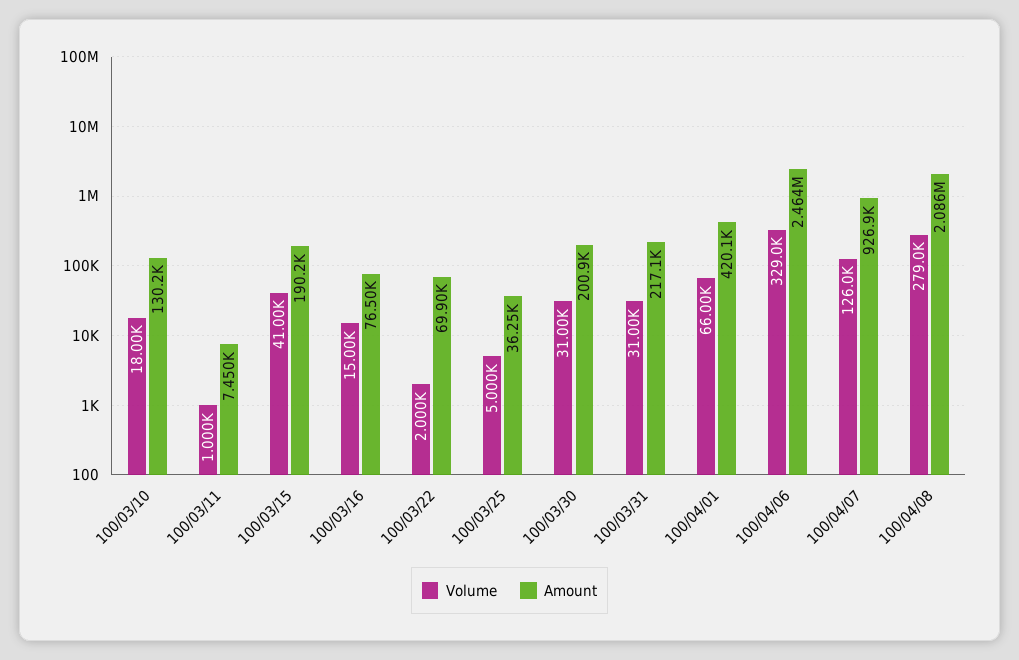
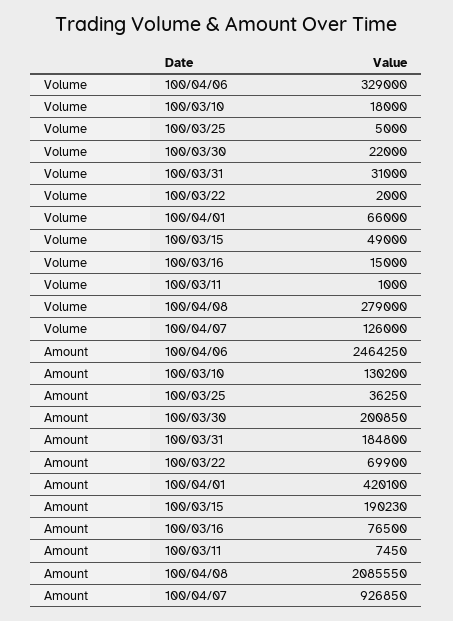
Volume, 100/03/15: 41000 -> 49000
Volume, 100/03/30: 31000 -> 22000
Amount, 100/03/31: 217100 -> 184800

